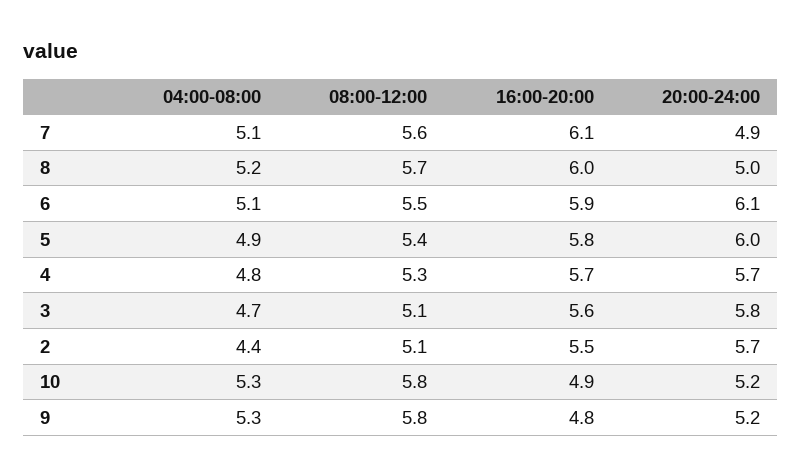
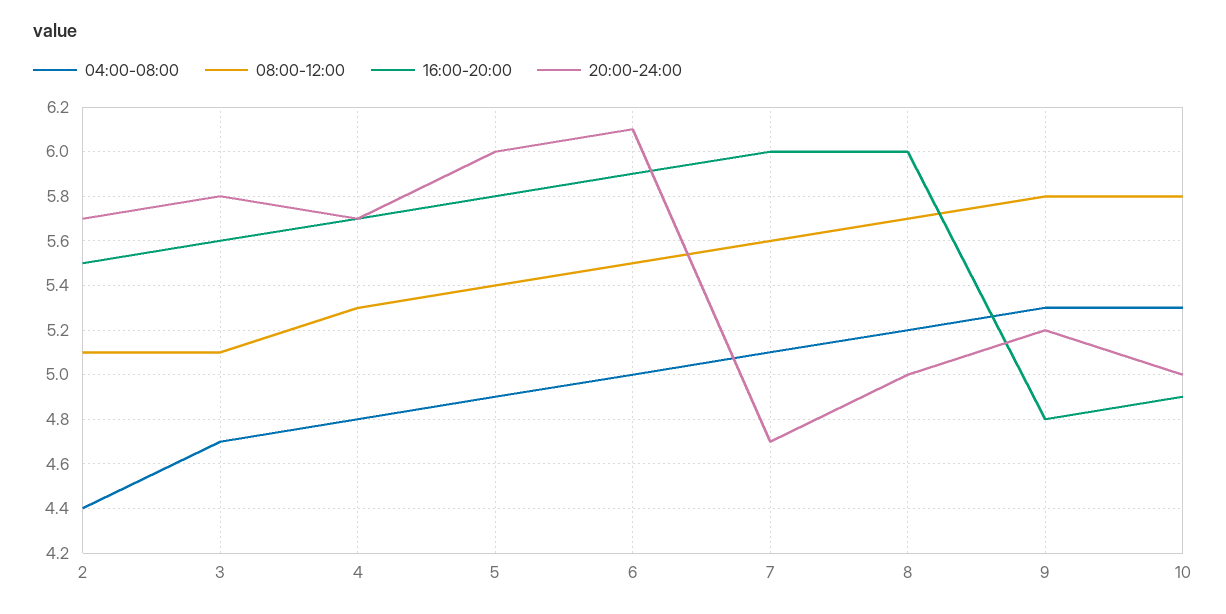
16:00-20:00, 7: 6.1 -> 6
20:00-24:00, 7: 4.9 -> 4.7
04:00-08:00, 6: 5.1 -> 5
20:00-24:00, 10: 5.2 -> 5

